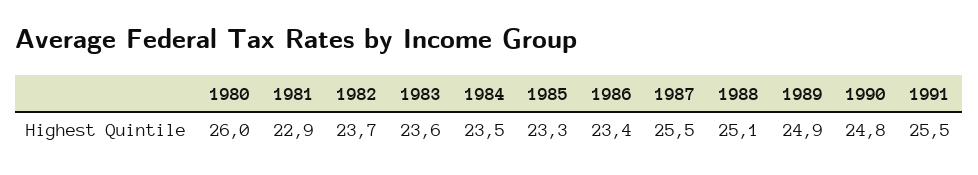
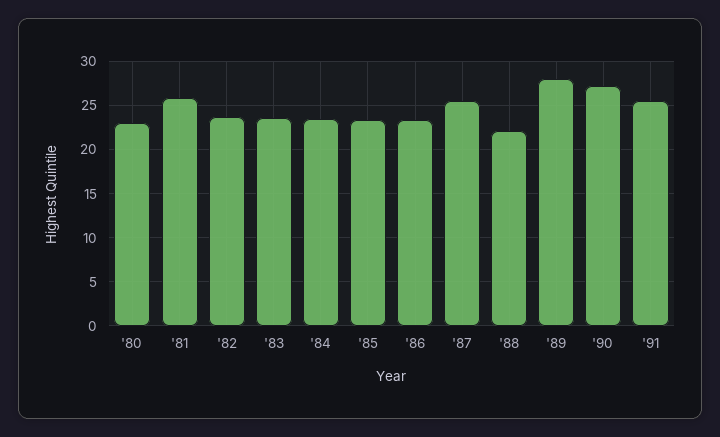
1980: 26 -> 23
1981: 22.9 -> 26
1988: 25.1 -> 22
1989: 24.9 -> 28
1990: 24.8 -> 27

